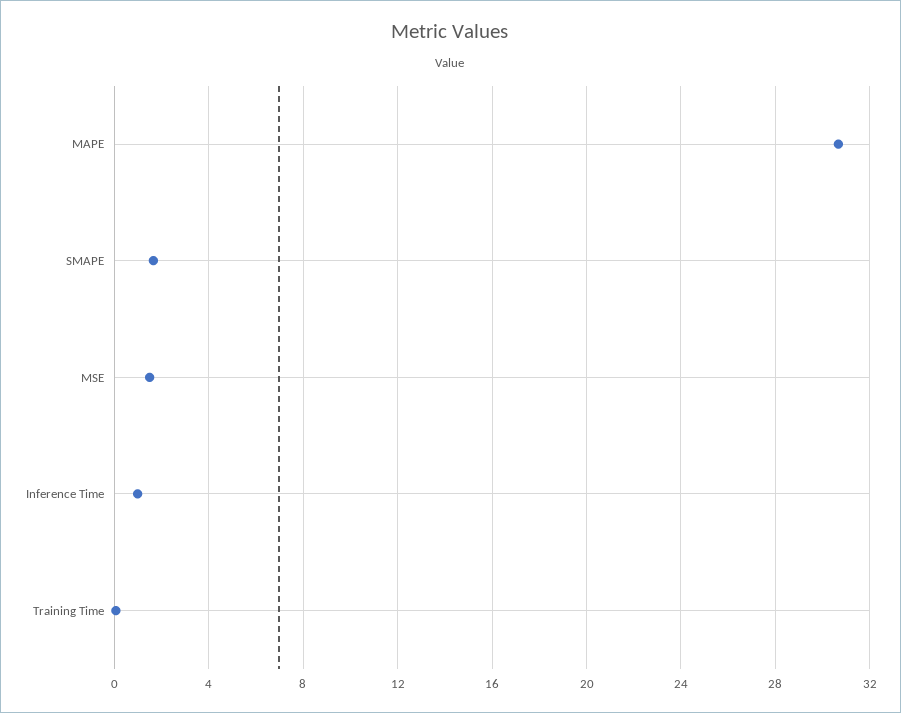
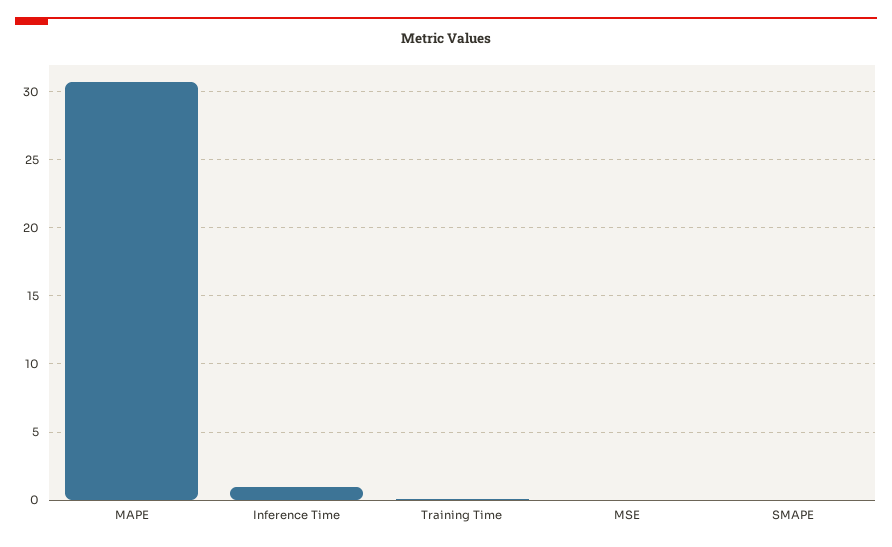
SMAPE: 1.5 -> 0
MSE: 1.5 -> 0

